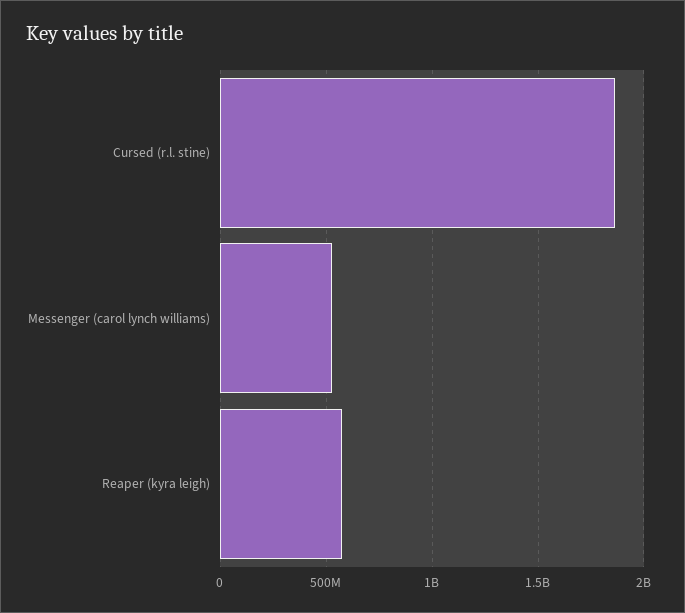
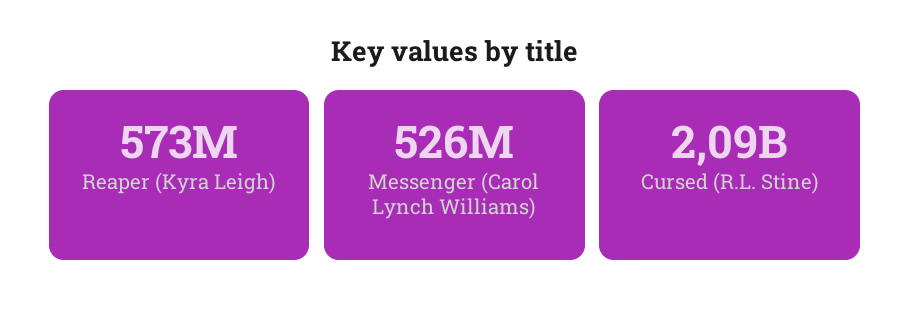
Cursed (r.l. stine): 1850000000 -> 2090000000

